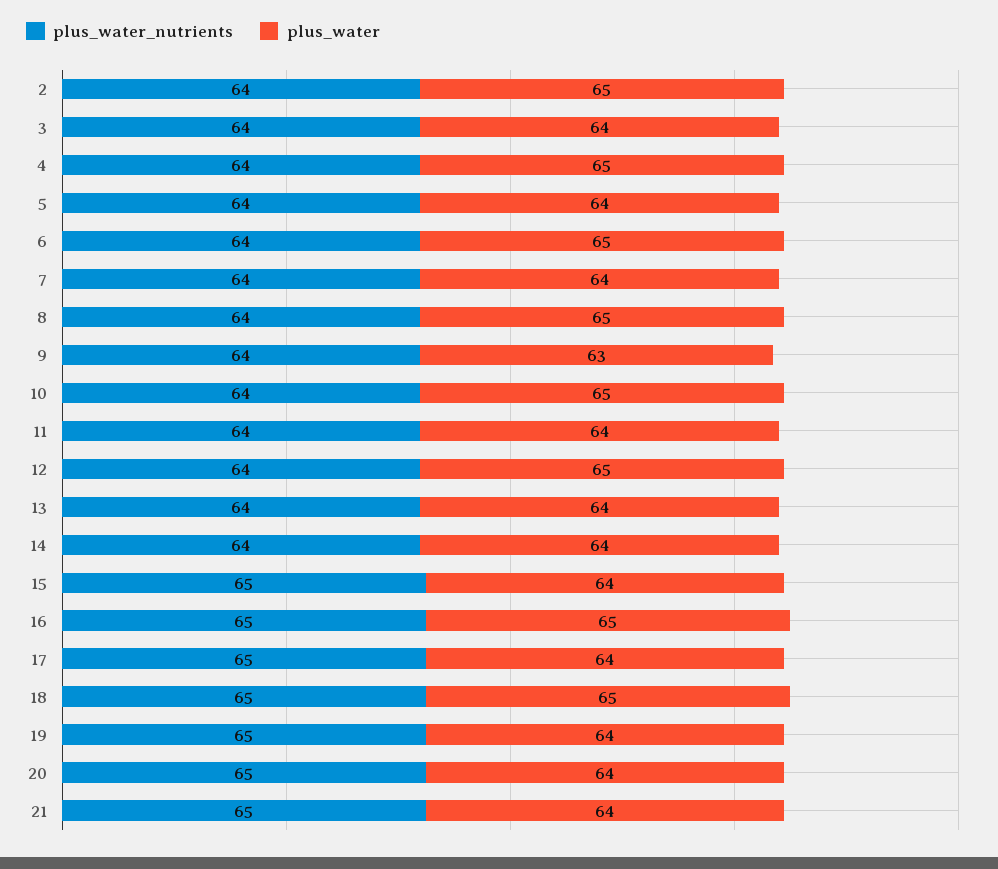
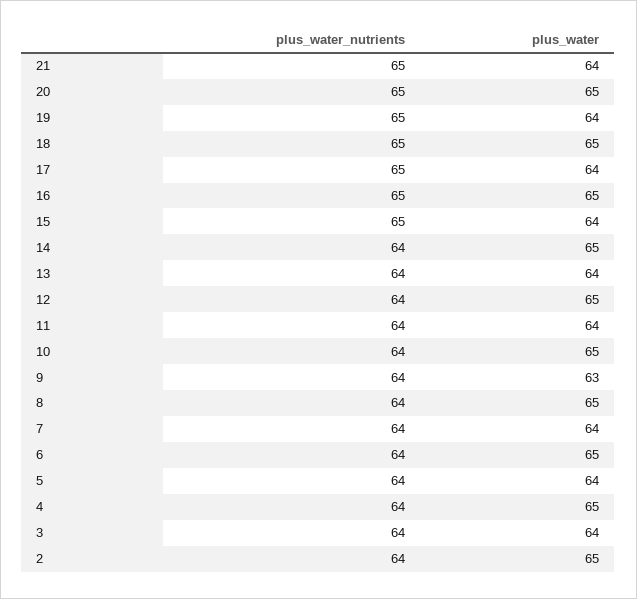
plus_water, 14: 64 -> 65
plus_water, 20: 64 -> 65

